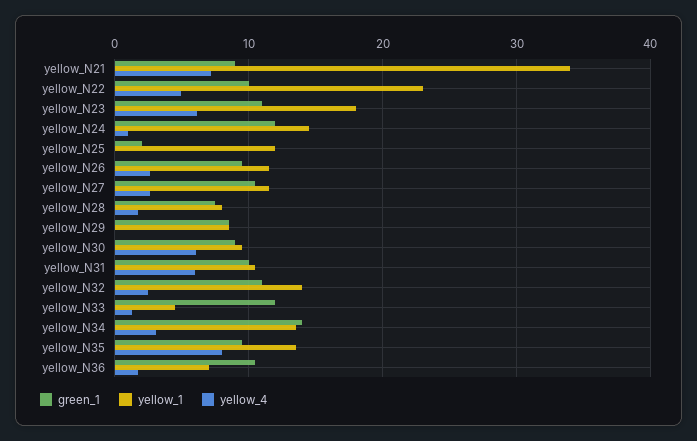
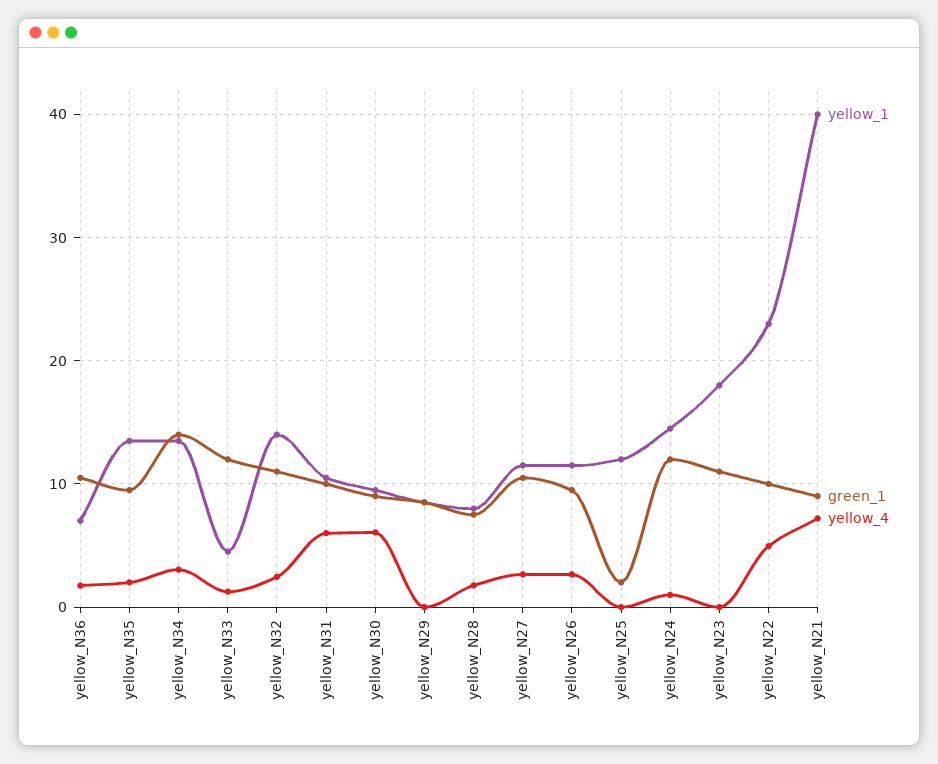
yellow_1, yellow_N21: 34 -> 40
yellow_4, yellow_N23: 6 -> 0
yellow_4, yellow_N35: 8 -> 2

